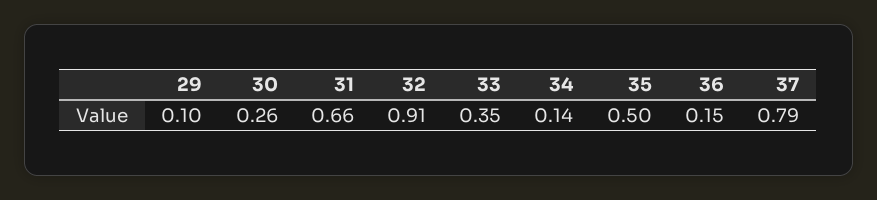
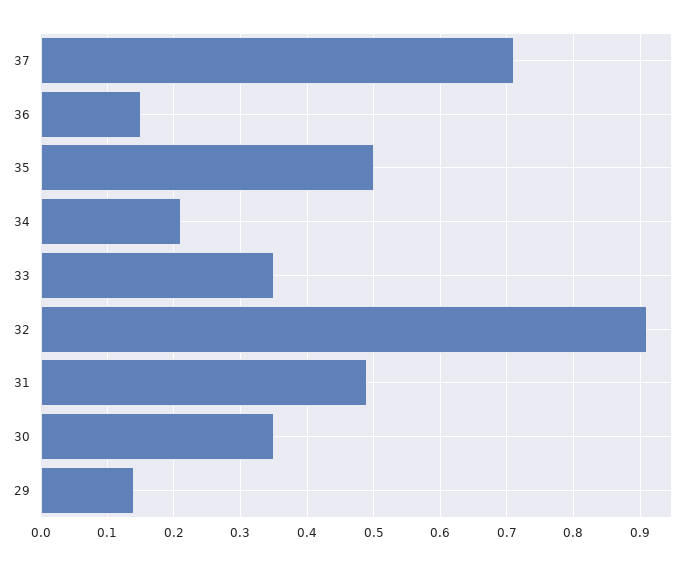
29: 0.1 -> 0.14
30: 0.26 -> 0.35
31: 0.66 -> 0.49
34: 0.14 -> 0.21
37: 0.79 -> 0.71

